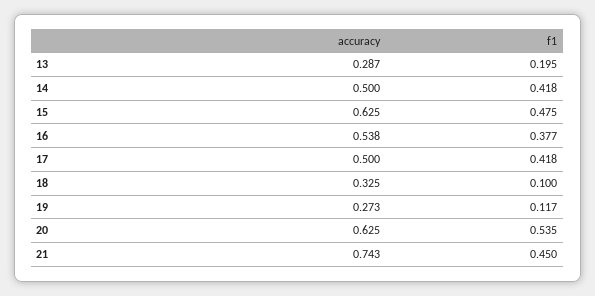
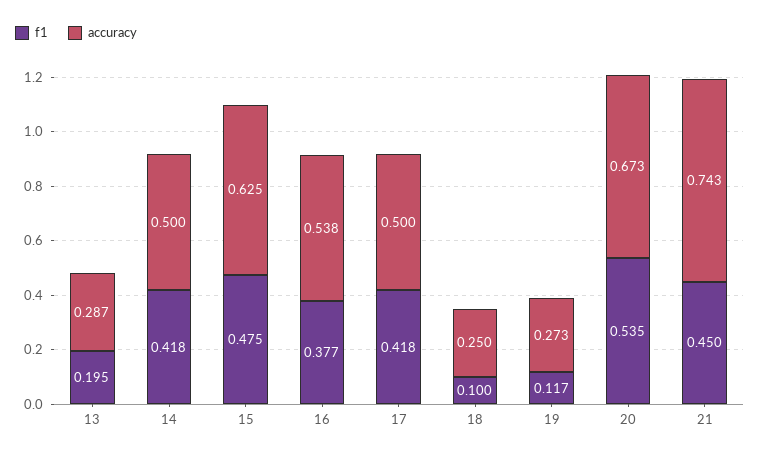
accuracy, 18: 0.325 -> 0.25
accuracy, 20: 0.625 -> 0.673

